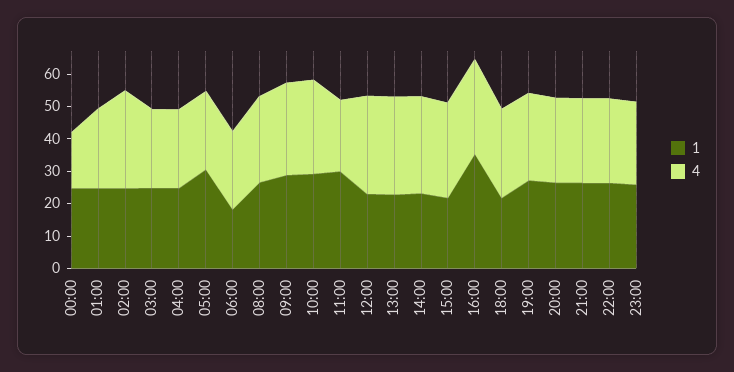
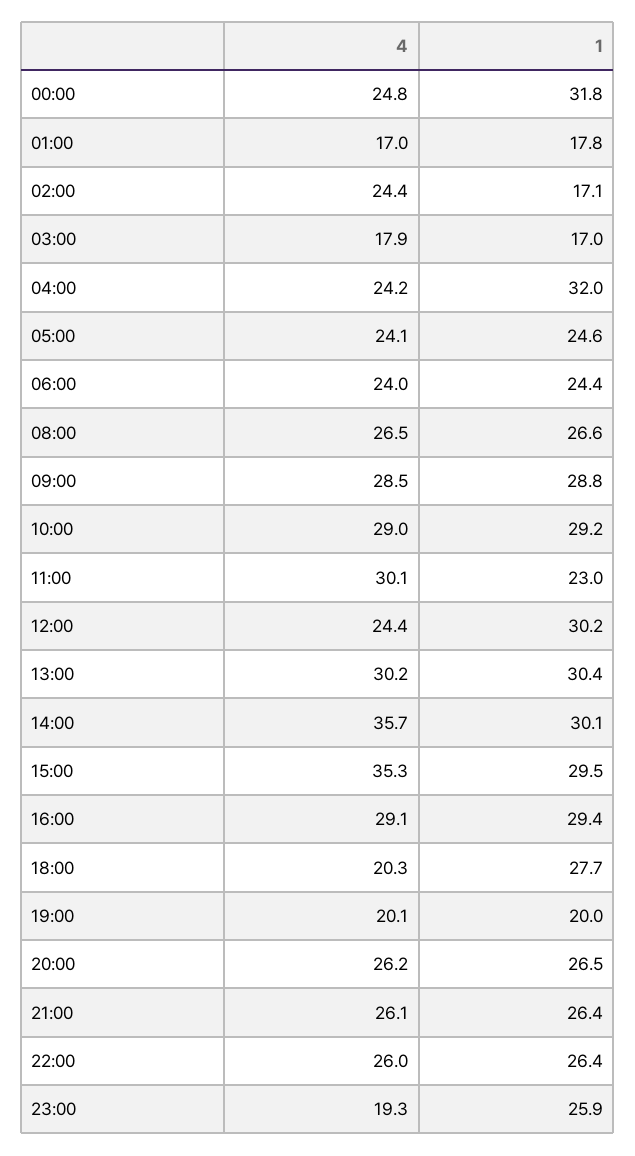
1, 00:00: 25 -> 31.8
4, 00:00: 17.5 -> 24.8
1, 01:00: 25 -> 17.8
4, 01:00: 25 -> 17
1, 02:00: 25 -> 17.1
4, 02:00: 30 -> 24.4
1, 03:00: 25 -> 17
4, 03:00: 25 -> 17.9
1, 04:00: 25 -> 32
1, 05:00: 30 -> 24.6
1, 06:00: 17.5 -> 24.4
1, 11:00: 30 -> 23
4, 11:00: 22.5 -> 30.1
1, 12:00: 22.5 -> 30.2
4, 12:00: 30 -> 24.4
1, 13:00: 22.5 -> 30.4
1, 14:00: 22.5 -> 30.1
4, 14:00: 30 -> 35.7
1, 15:00: 22.5 -> 29.5
4, 15:00: 30 -> 35.3
1, 16:00: 35 -> 29.4
1, 18:00: 22.5 -> 27.7
4, 18:00: 27.5 -> 20.3
1, 19:00: 27.5 -> 20
4, 19:00: 27.5 -> 20.1
4, 23:00: 25 -> 19.3

